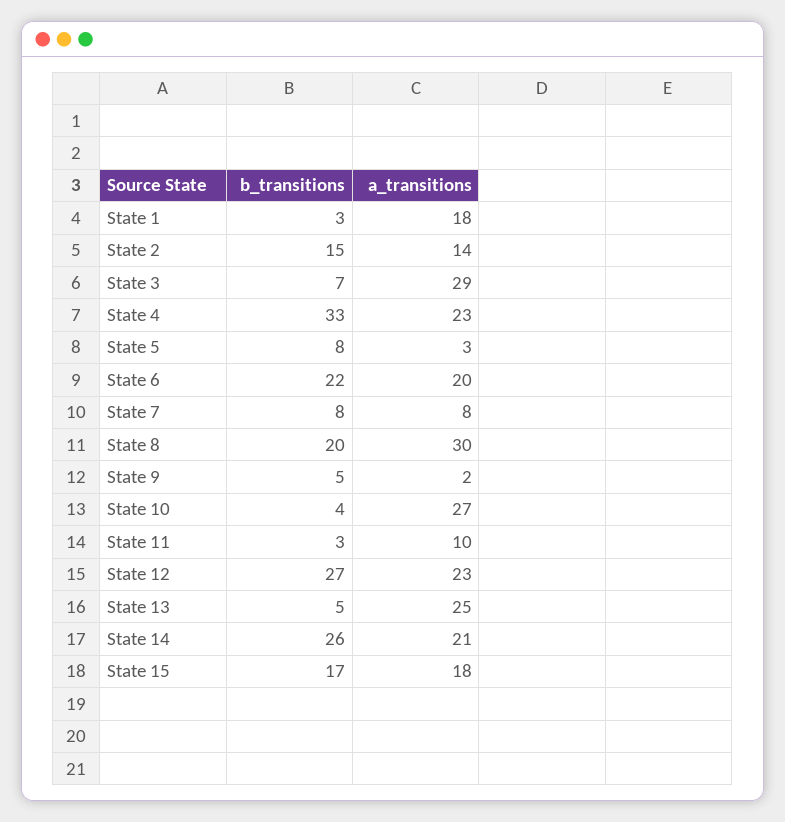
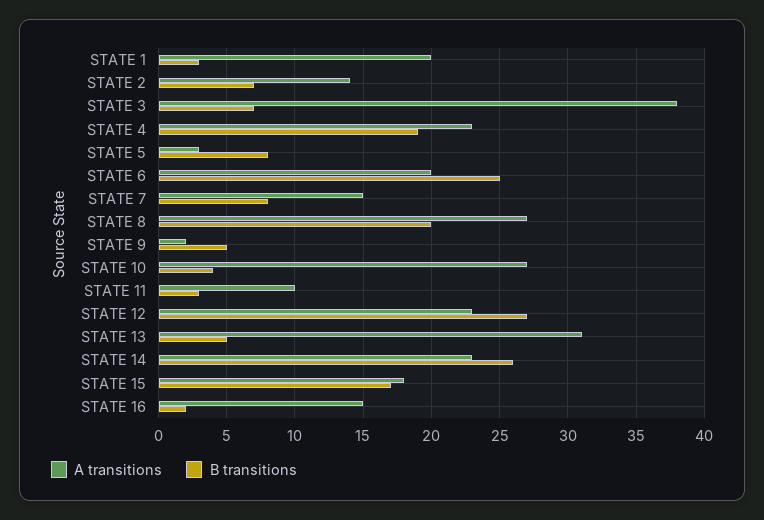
a_transitions, State 1: 18 -> 20
b_transitions, State 2: 15 -> 7
a_transitions, State 3: 29 -> 38
b_transitions, State 4: 33 -> 19
b_transitions, State 6: 22 -> 25
a_transitions, State 7: 8 -> 15
a_transitions, State 8: 30 -> 27
a_transitions, State 13: 25 -> 31
a_transitions, State 14: 21 -> 23
a_transitions, STATE 16: none -> 15
b_transitions, STATE 16: none -> 2

